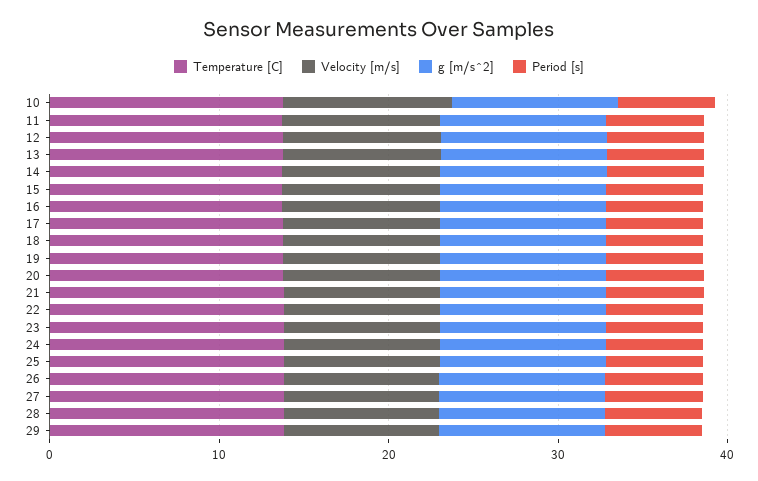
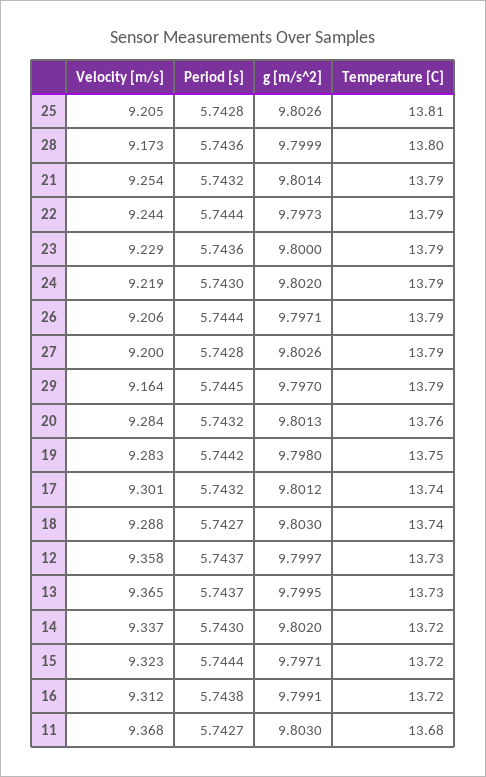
Temperature [C], 10: 14 -> none
Velocity [m/s], 10: 10 -> none
g [m/s^2], 10: 10 -> none
Period [s], 10: 6 -> none

